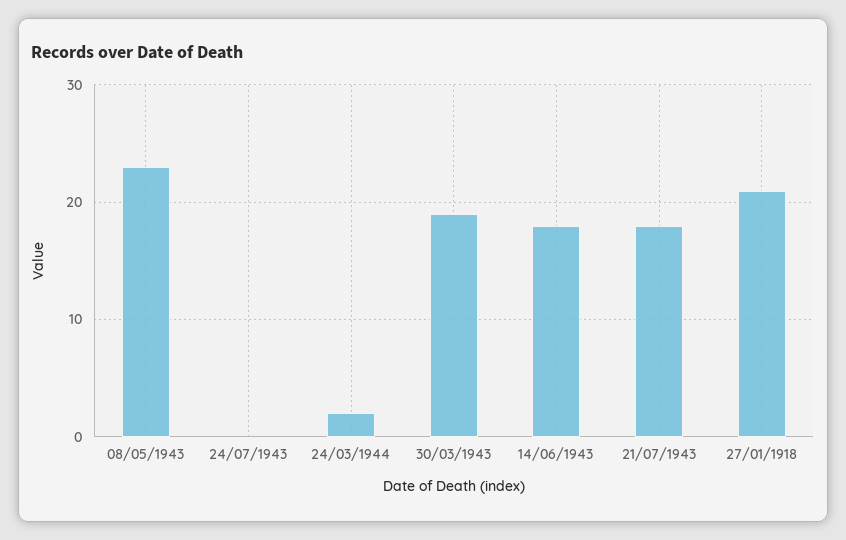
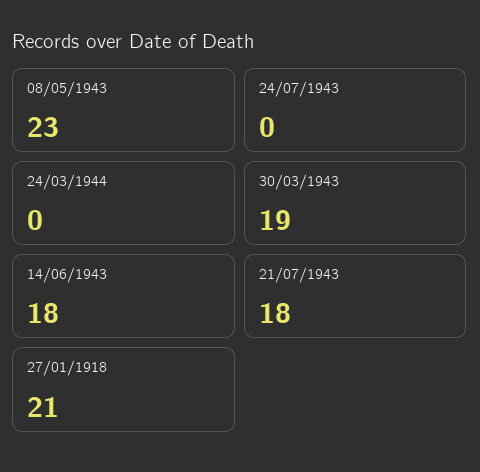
24/03/1944: 2 -> 0

